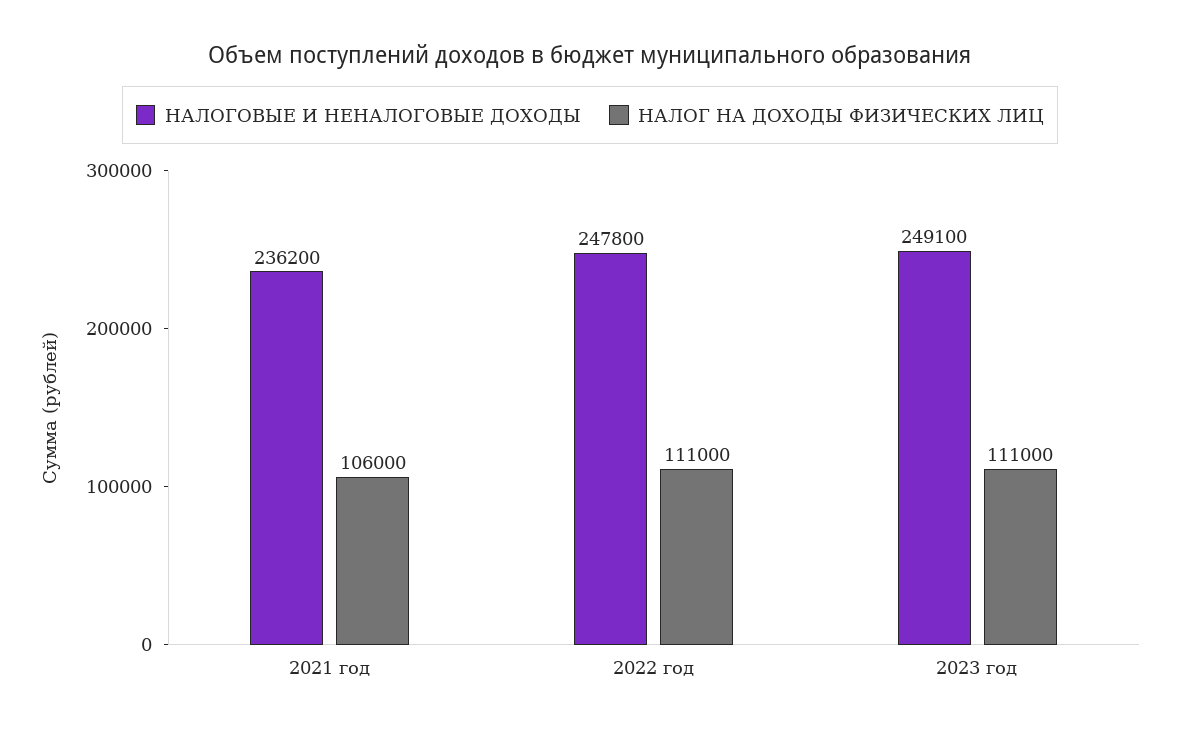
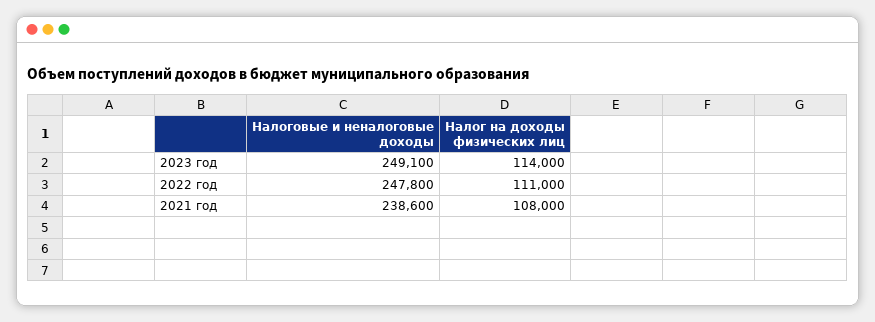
НАЛОГОВЫЕ И НЕНАЛОГОВЫЕ ДОХОДЫ, 2021 год: 236200 -> 238600
НАЛОГ НА ДОХОДЫ ФИЗИЧЕСКИХ ЛИЦ, 2021 год: 106000 -> 108000
НАЛОГ НА ДОХОДЫ ФИЗИЧЕСКИХ ЛИЦ, 2023 год: 111000 -> 114000

